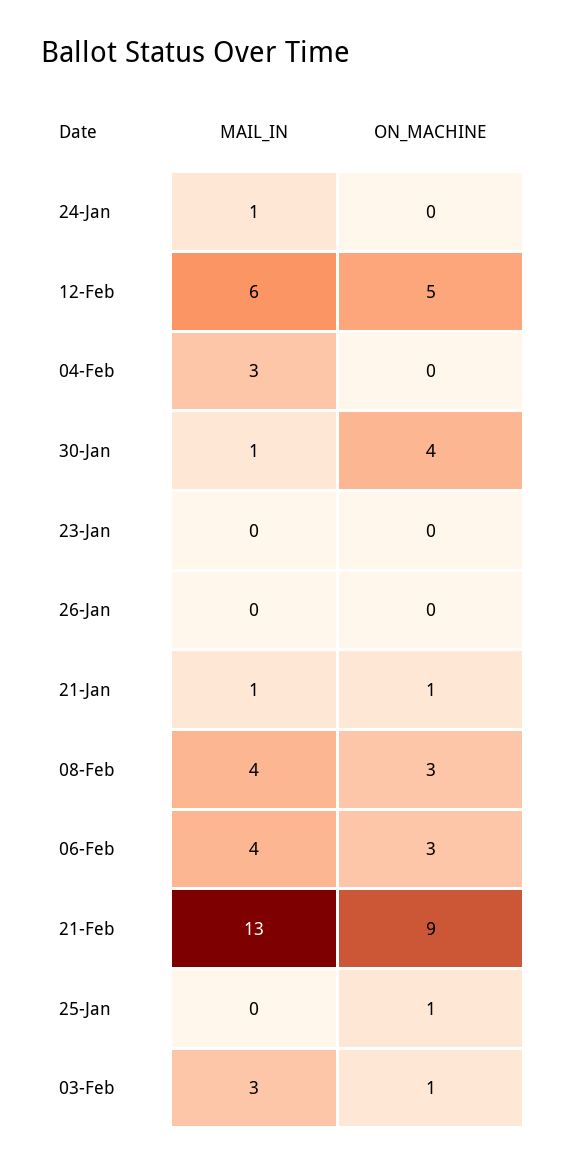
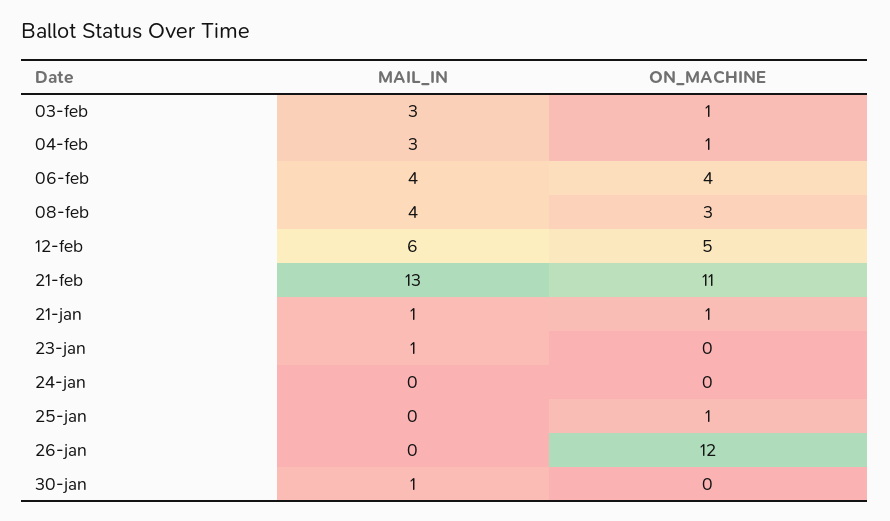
MAIL_IN, 24-Jan: 1 -> 0
ON_MACHINE, 04-Feb: 0 -> 1
ON_MACHINE, 30-Jan: 4 -> 0
MAIL_IN, 23-Jan: 0 -> 1
ON_MACHINE, 26-Jan: 0 -> 12
ON_MACHINE, 06-Feb: 3 -> 4
ON_MACHINE, 21-Feb: 9 -> 11

